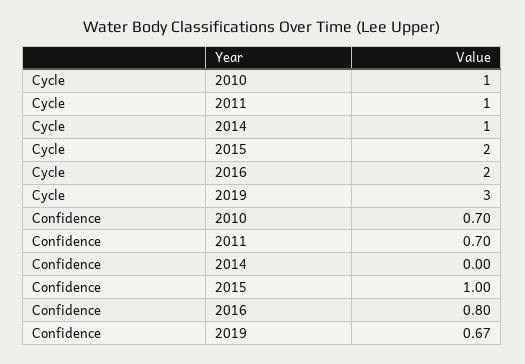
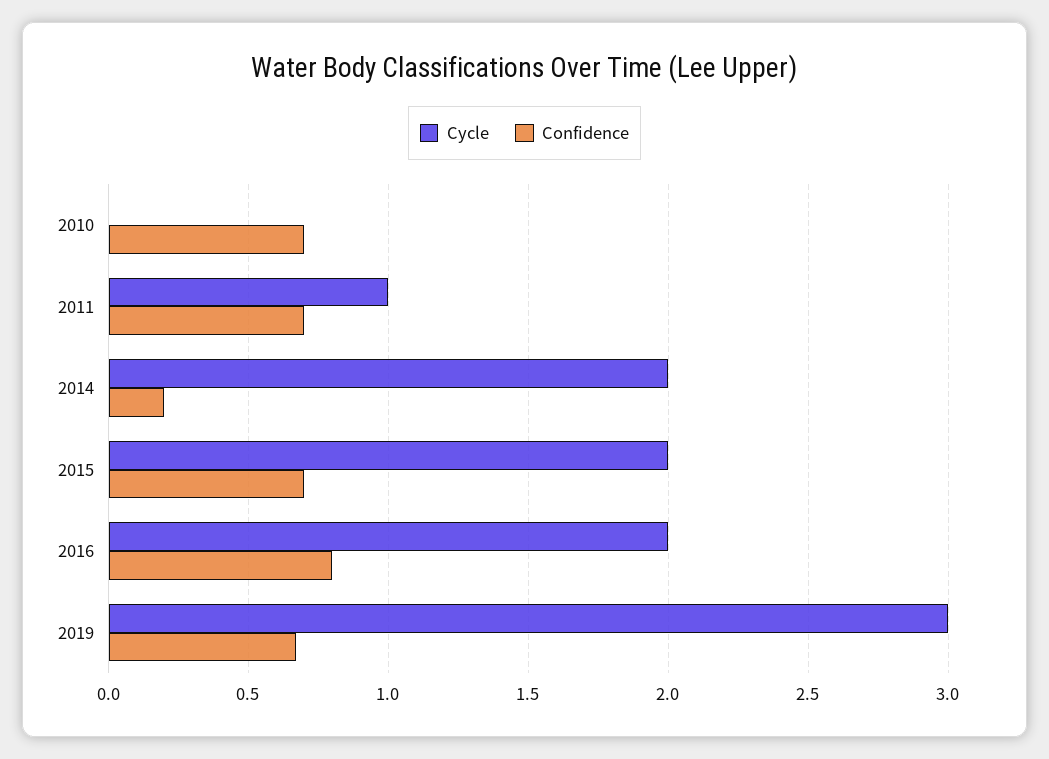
Cycle, 2010: 1 -> 0
Cycle, 2014: 1 -> 2
Confidence, 2014: 0 -> 0.2
Confidence, 2015: 1 -> 0.7

